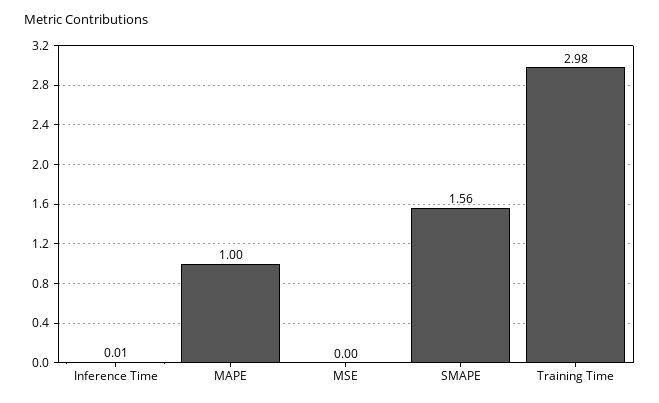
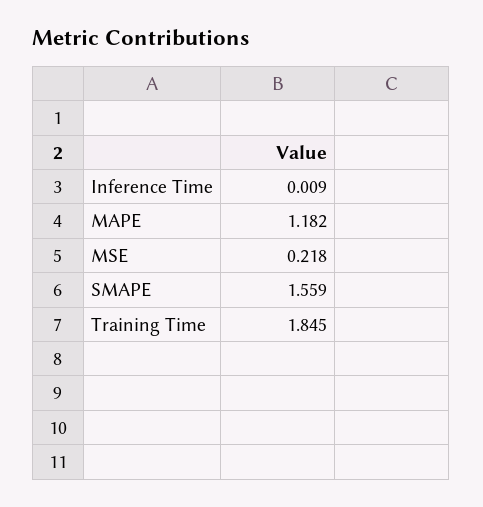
MAPE: 1 -> 1.182
MSE: 0 -> 0.218
Training Time: 2.98 -> 1.845

